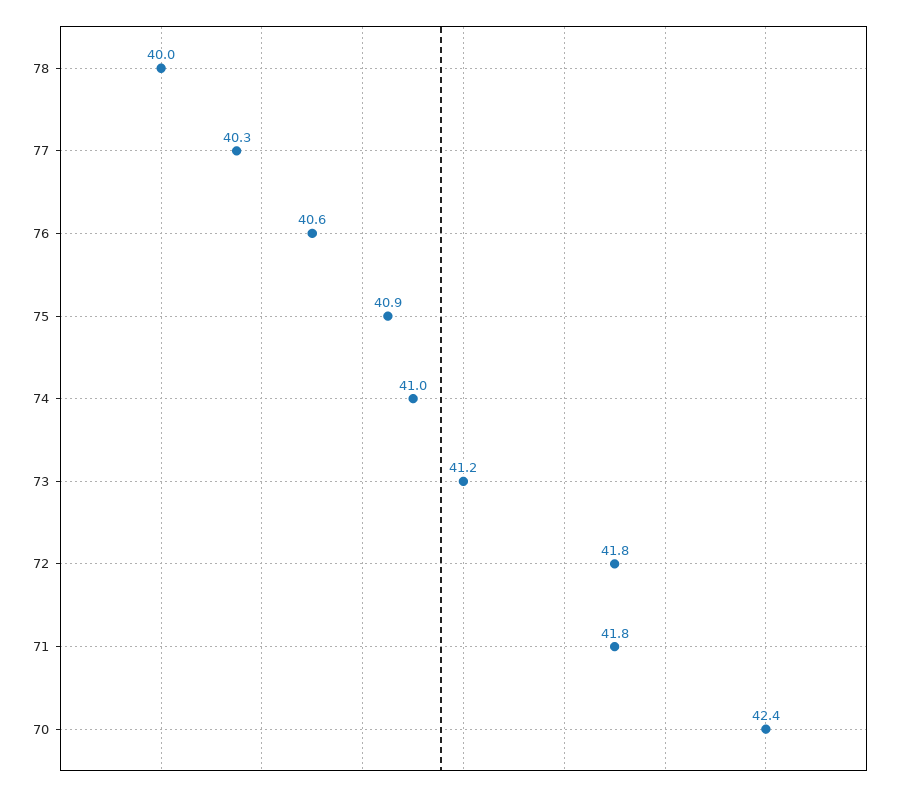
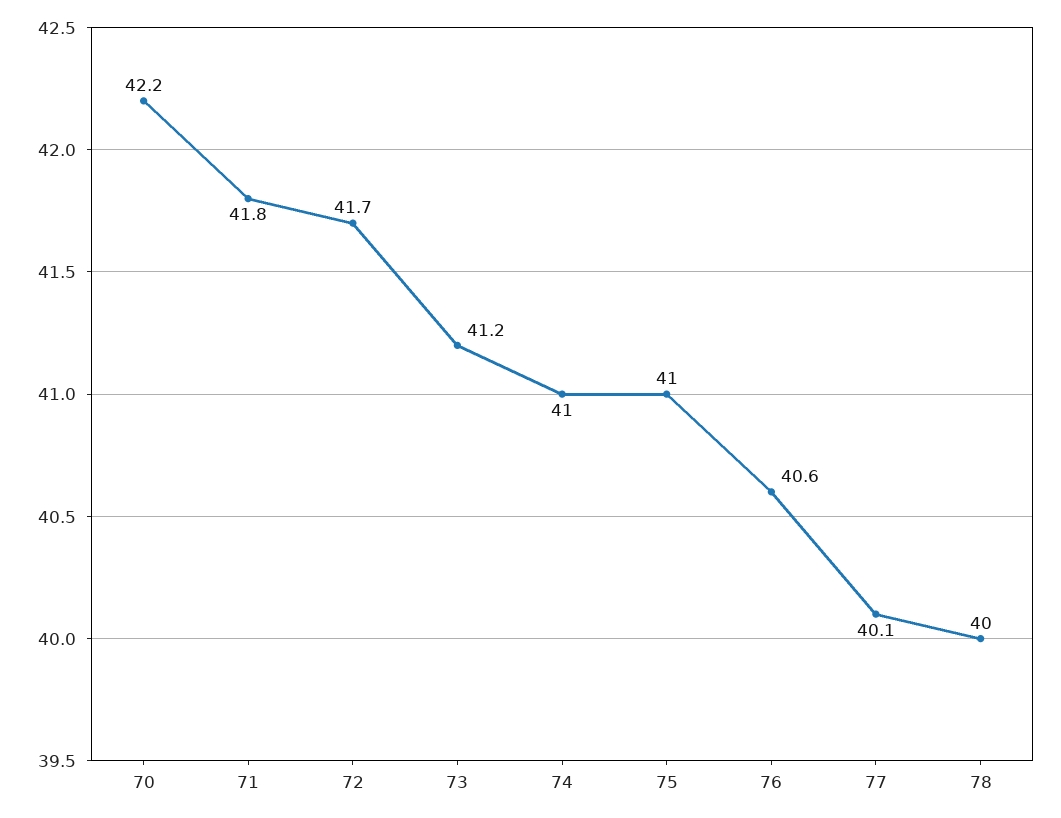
77: 40.3 -> 40.1
75: 40.9 -> 41
72: 41.8 -> 41.7
70: 42.4 -> 42.2

